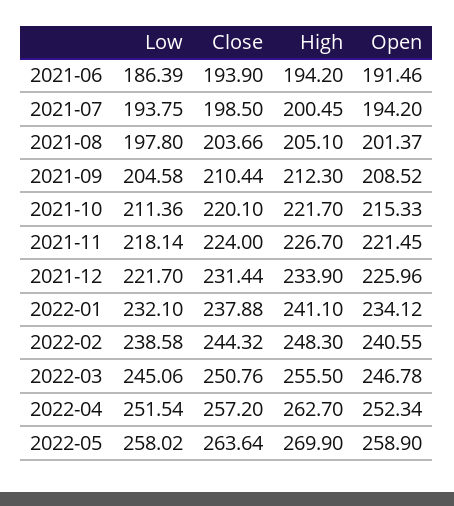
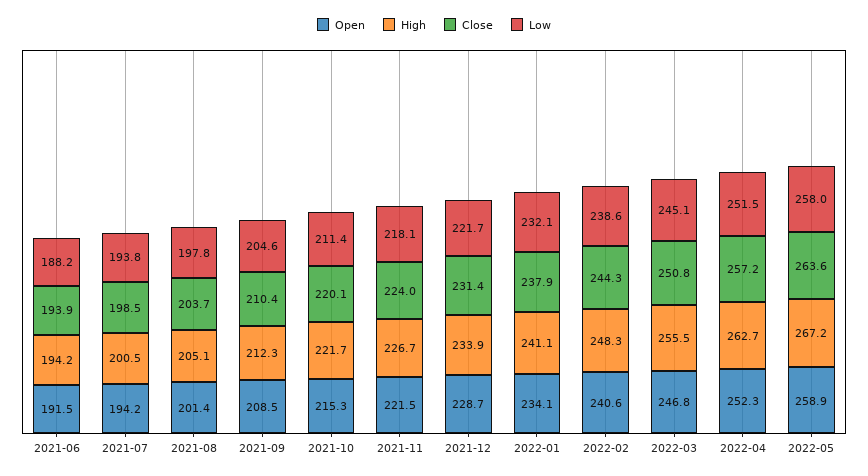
Low, 2021-06: 186.39 -> 188.2
Open, 2021-12: 225.96 -> 228.7
High, 2022-05: 269.9 -> 267.2

